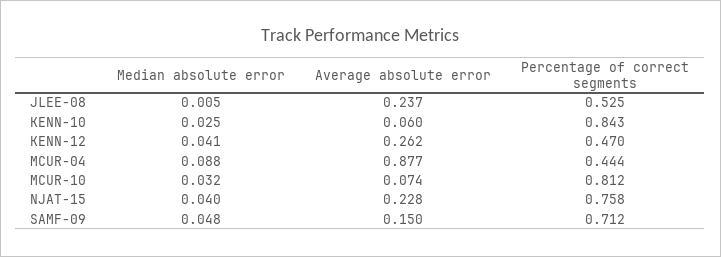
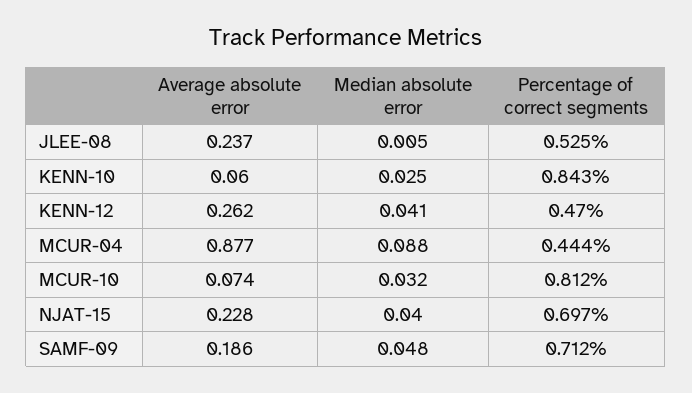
Percentage of correct segments, NJAT-15: 0.758 -> 0.697
Average absolute error, SAMF-09: 0.15 -> 0.186

